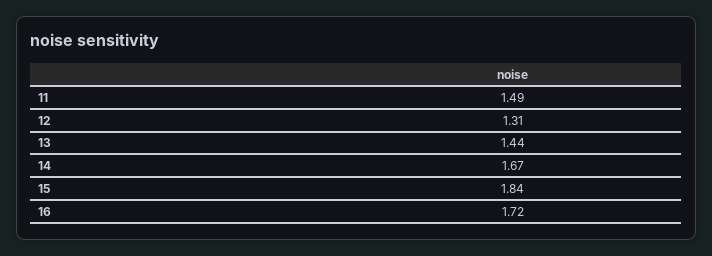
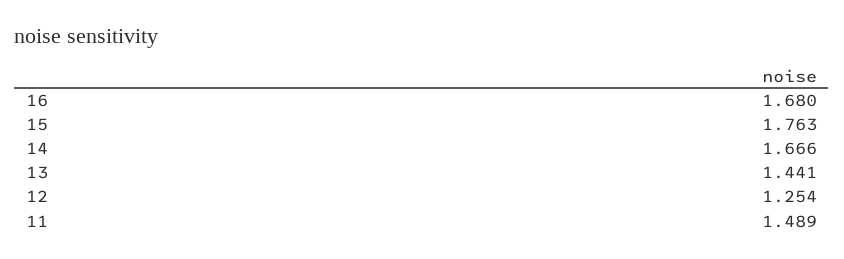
12: 1.31 -> 1.254
15: 1.84 -> 1.763
16: 1.72 -> 1.68

